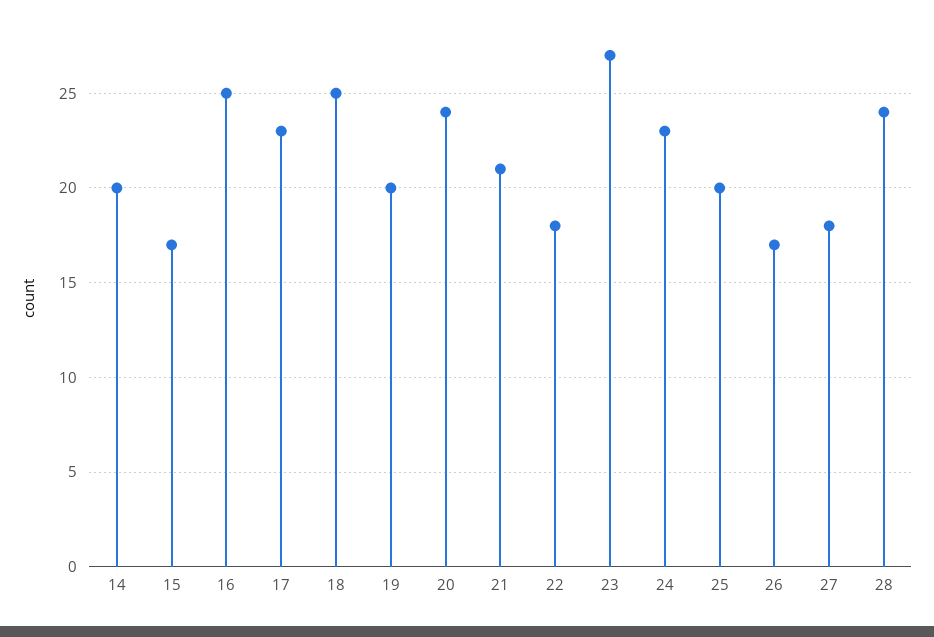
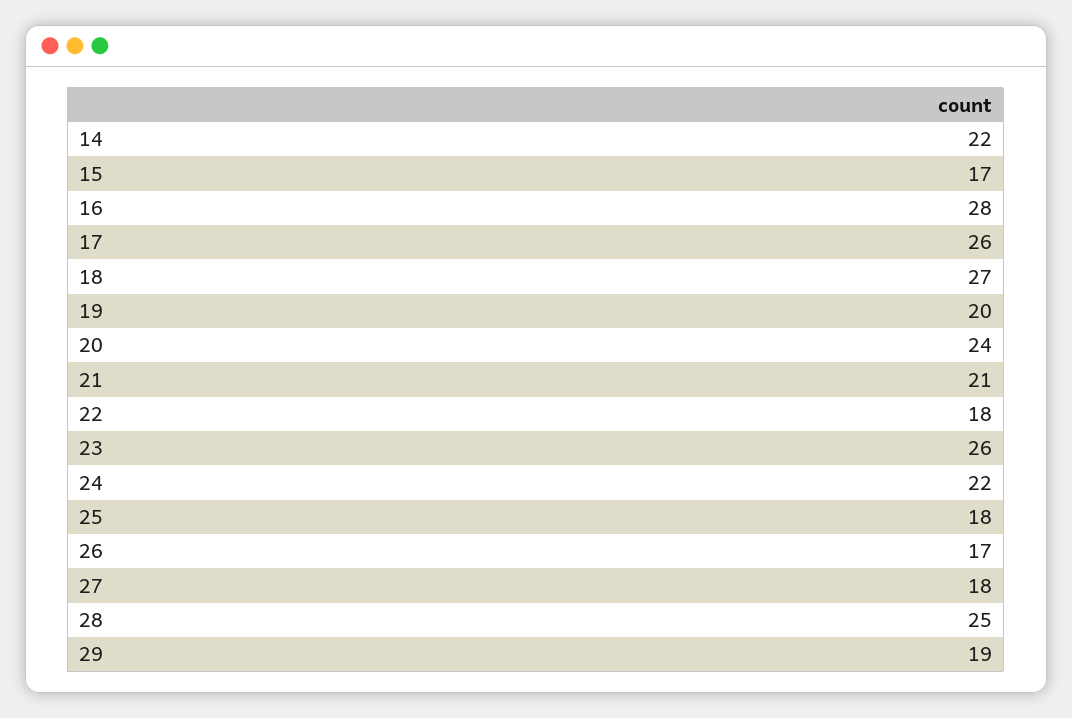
14: 20 -> 22
16: 25 -> 28
17: 23 -> 26
18: 25 -> 27
23: 27 -> 26
24: 23 -> 22
25: 20 -> 18
28: 24 -> 25
29: none -> 19

